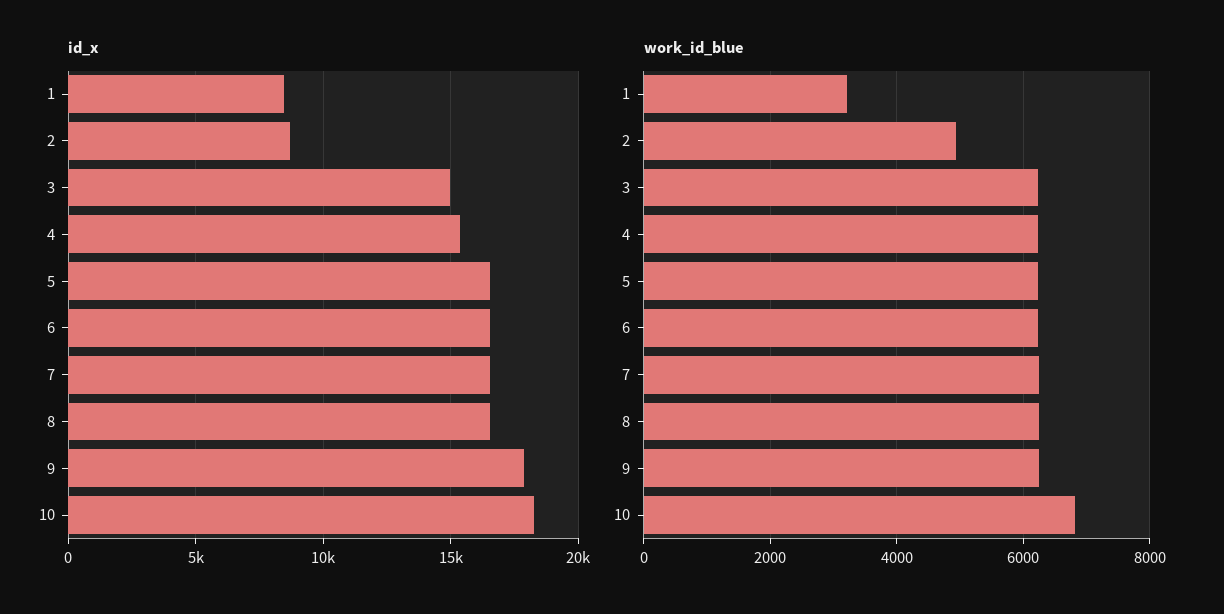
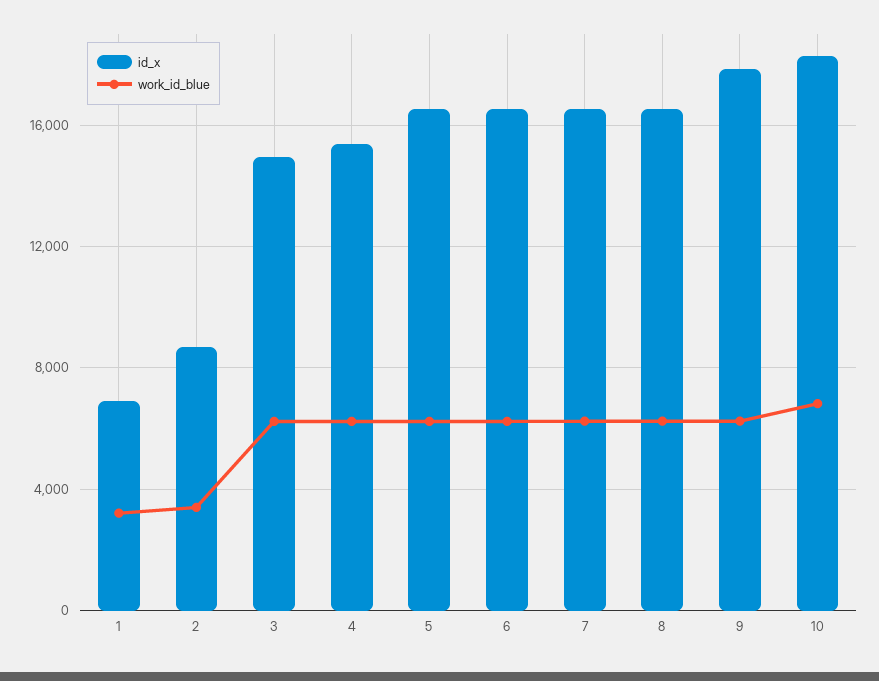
id_x, 1: 8500 -> 7000
work_id_blue, 2: 5000 -> 3500

